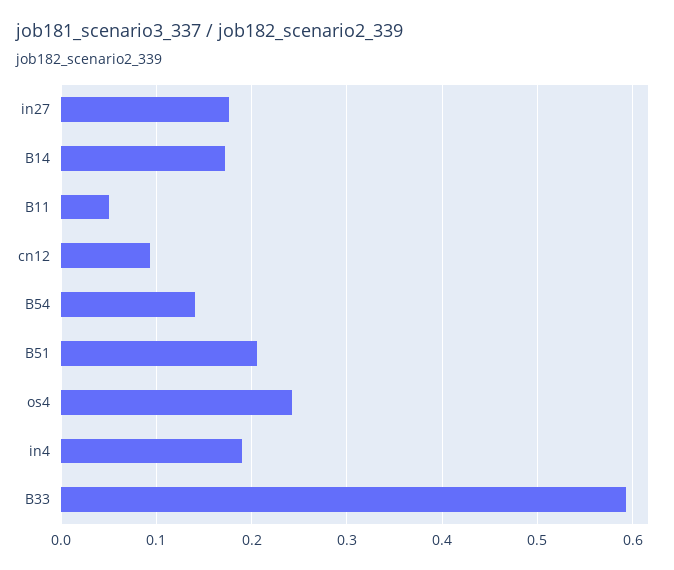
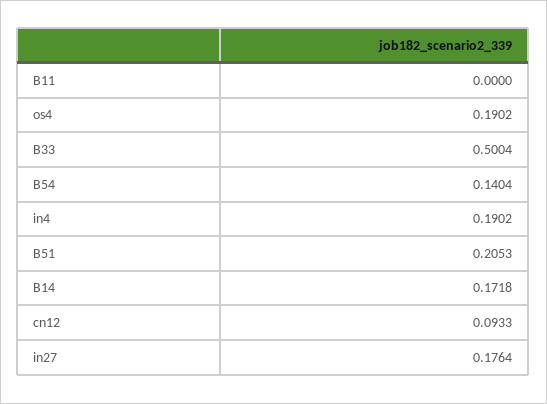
B11: 0.05 -> 0
os4: 0.24 -> 0.1902
B33: 0.59 -> 0.5004

